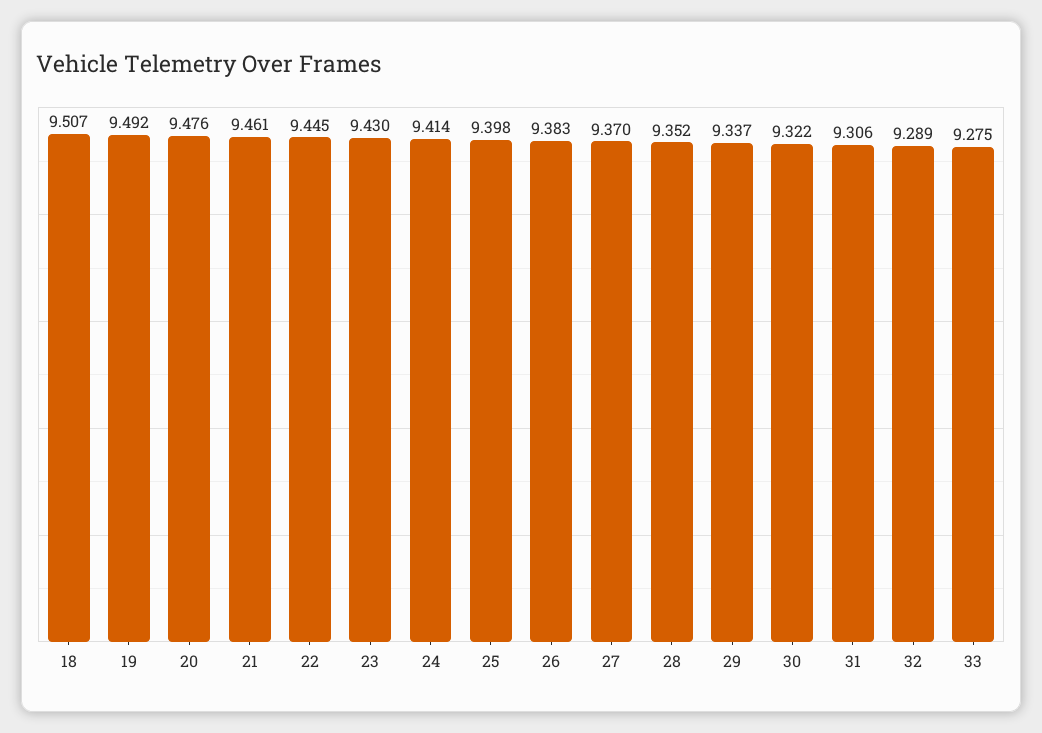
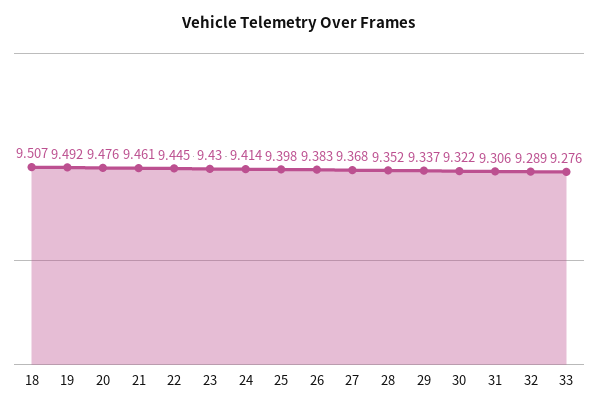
27: 9.37 -> 9.368
33: 9.275 -> 9.276

